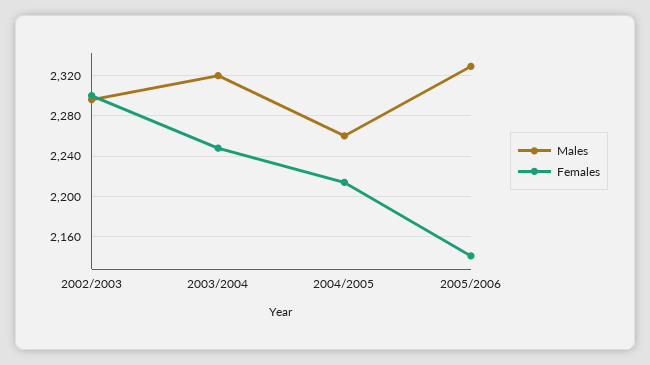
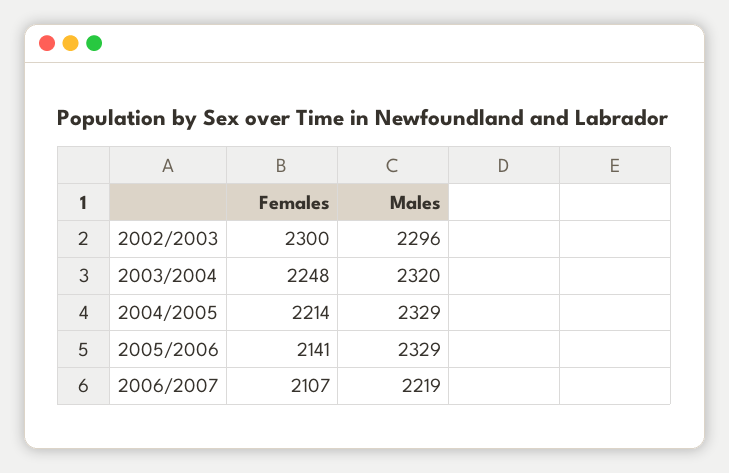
Males, 2004/2005: 2260 -> 2329
Females, 2006/2007: none -> 2107
Males, 2006/2007: none -> 2219

